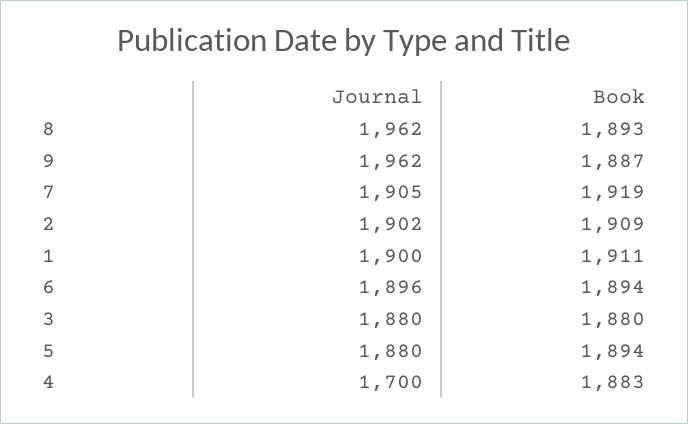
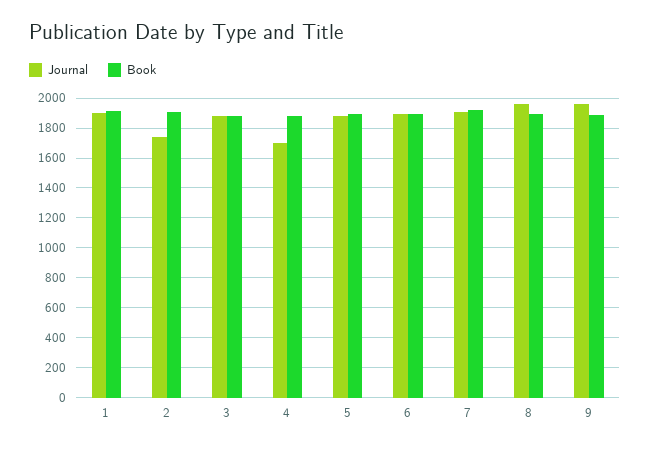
Journal, 2: 1902 -> 1750

